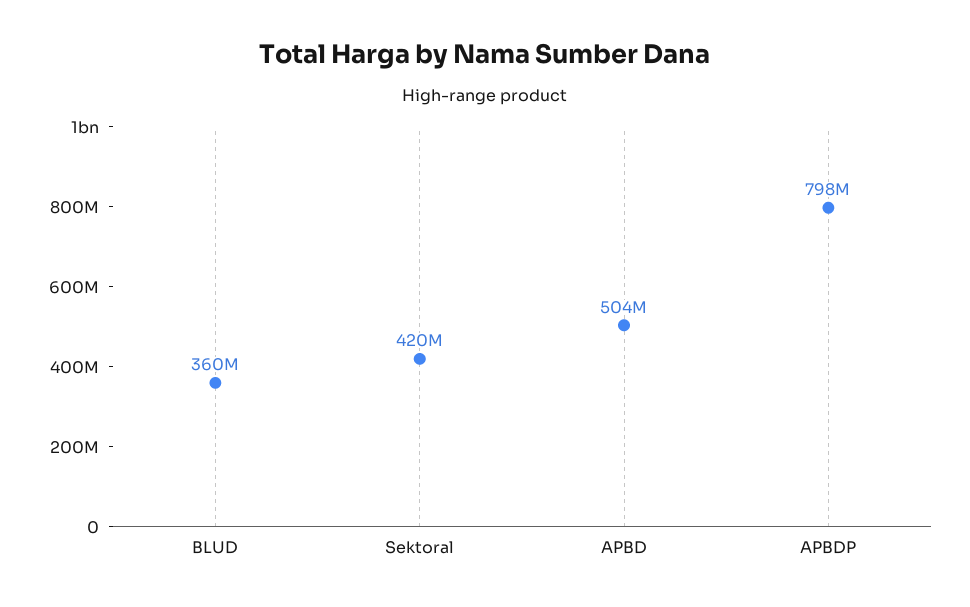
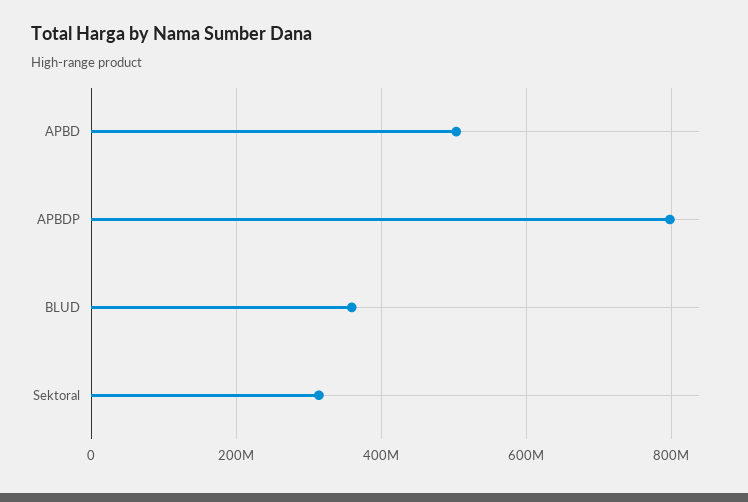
Sektoral: 420000000 -> 320000000

